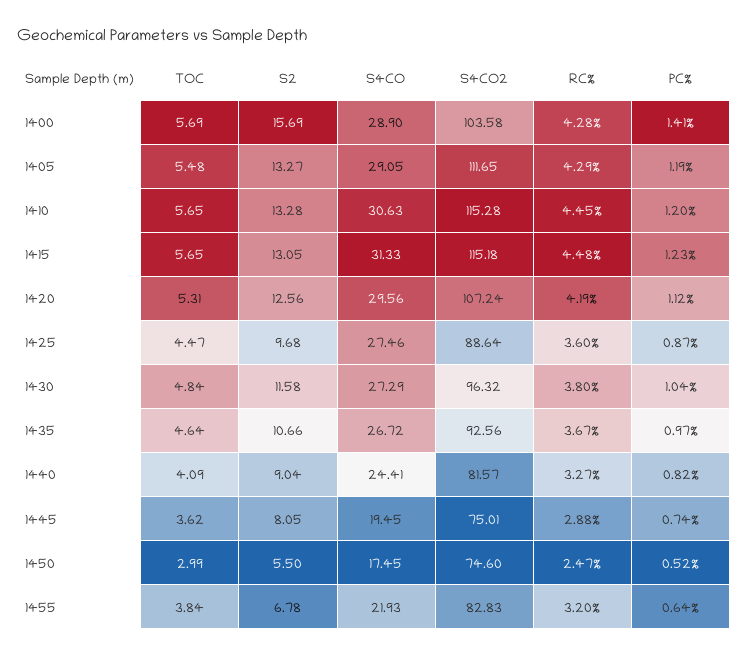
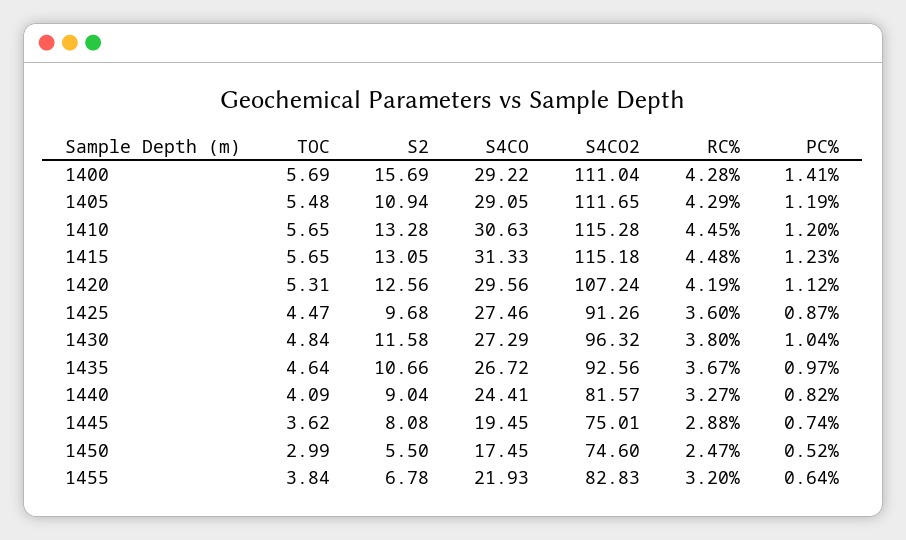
S4CO, 1400: 28.9 -> 29.22
S4CO2, 1400: 103.58 -> 111.04
S2, 1405: 13.27 -> 10.94
S4CO2, 1425: 88.64 -> 91.26
S2, 1445: 8.05 -> 8.08

